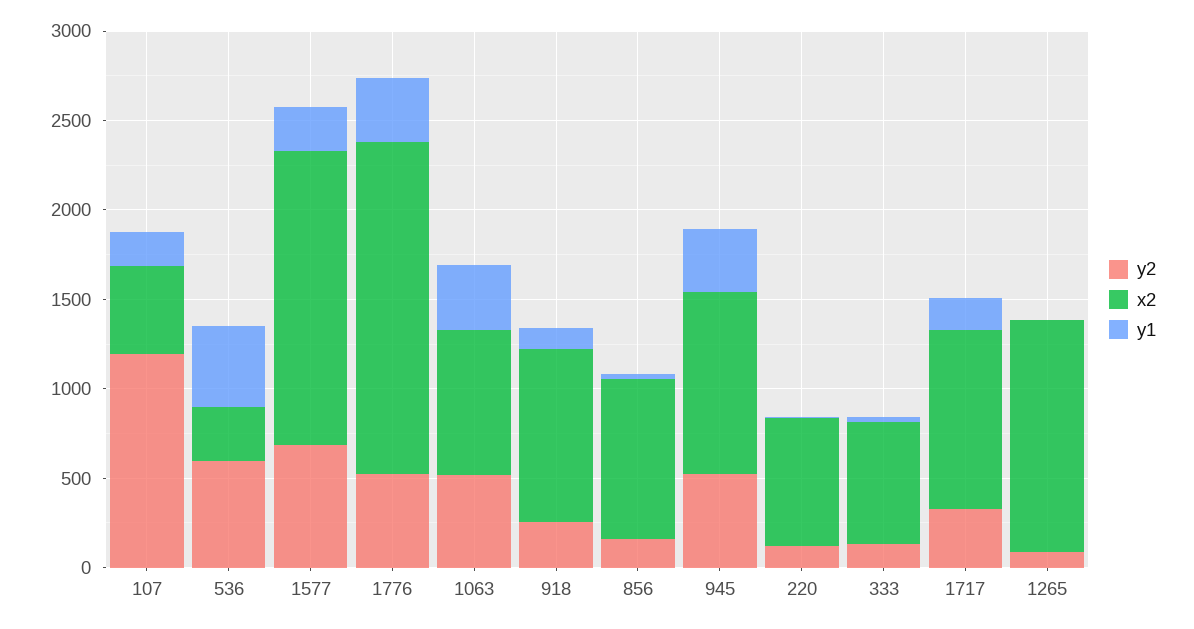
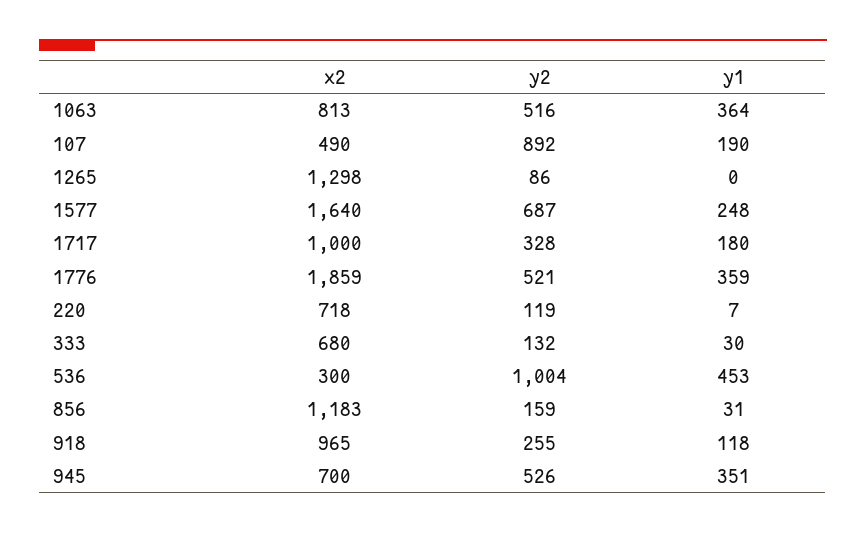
y2, 107: 1200 -> 892
y2, 536: 600 -> 1004
x2, 856: 900 -> 1183
x2, 945: 1000 -> 700

